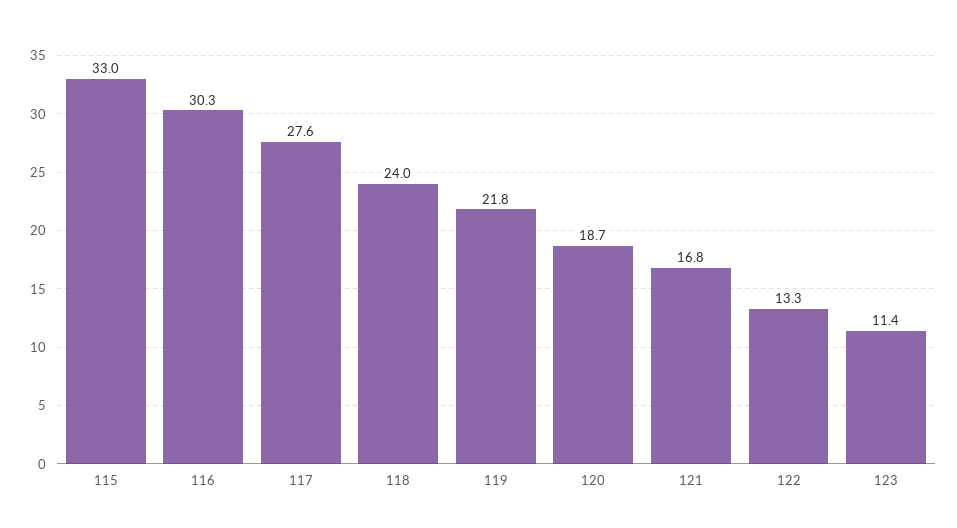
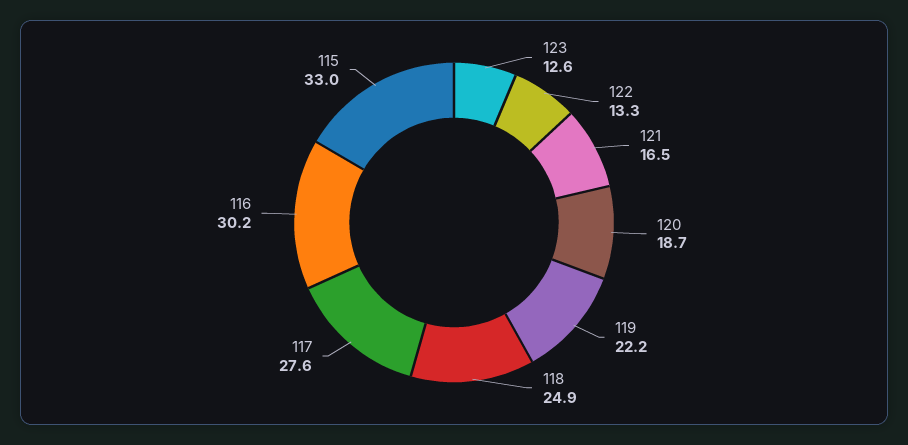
116: 30.3 -> 30.2
118: 24 -> 24.9
119: 21.8 -> 22.2
121: 16.8 -> 16.5
123: 11.4 -> 12.6

